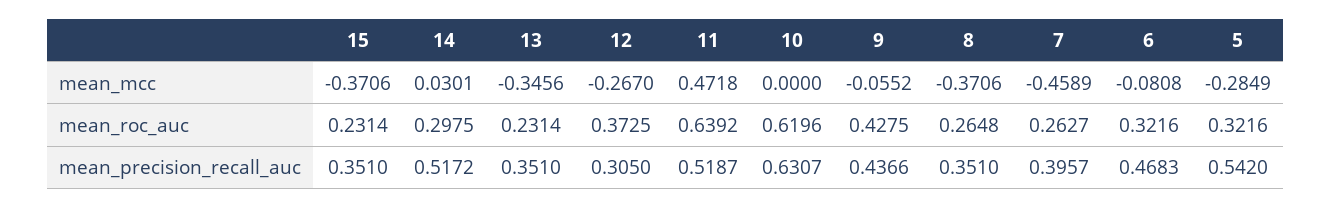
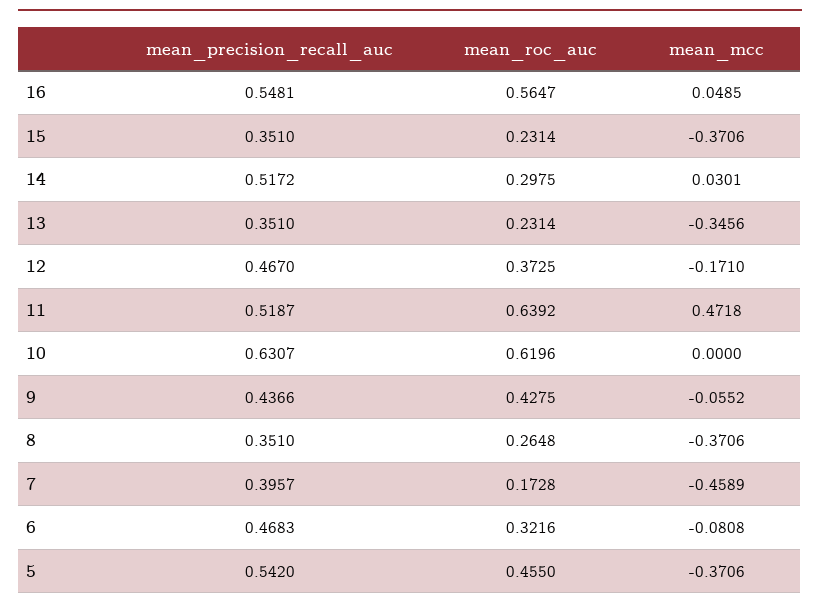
12, mean_mcc: -0.267 -> -0.171
5, mean_mcc: -0.2849 -> -0.3706
7, mean_roc_auc: 0.2627 -> 0.1728
5, mean_roc_auc: 0.3216 -> 0.455
12, mean_precision_recall_auc: 0.305 -> 0.467
16, mean_precision_recall_auc: none -> 0.5481
16, mean_roc_auc: none -> 0.5647
16, mean_mcc: none -> 0.0485

